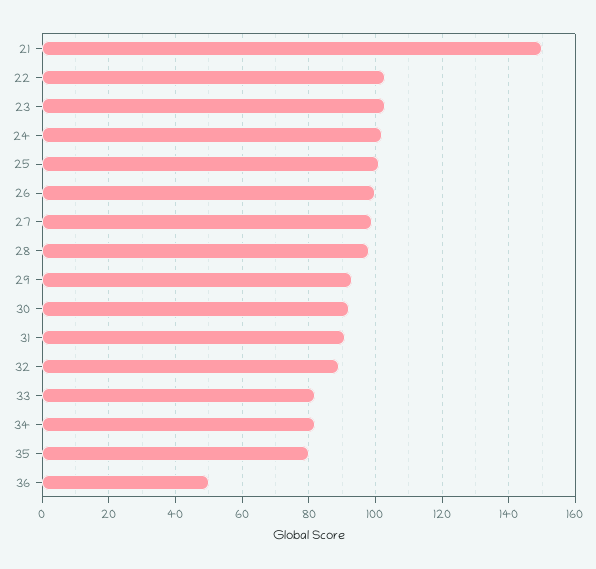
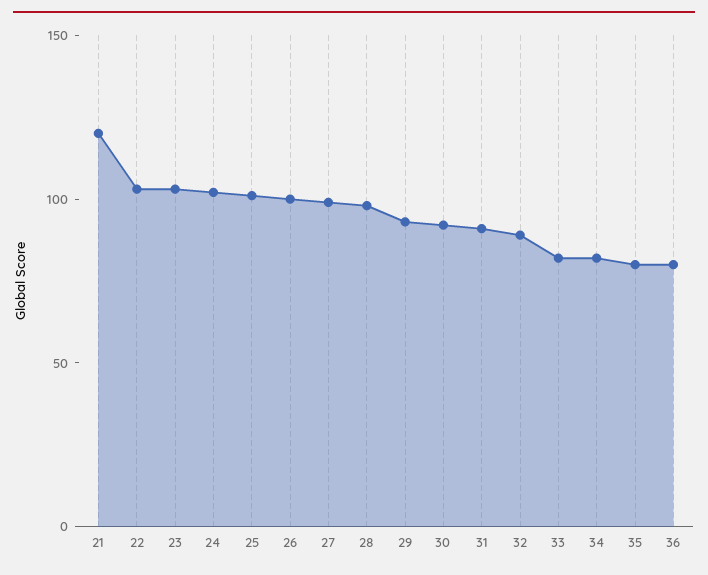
21: 150 -> 120
36: 50 -> 80

